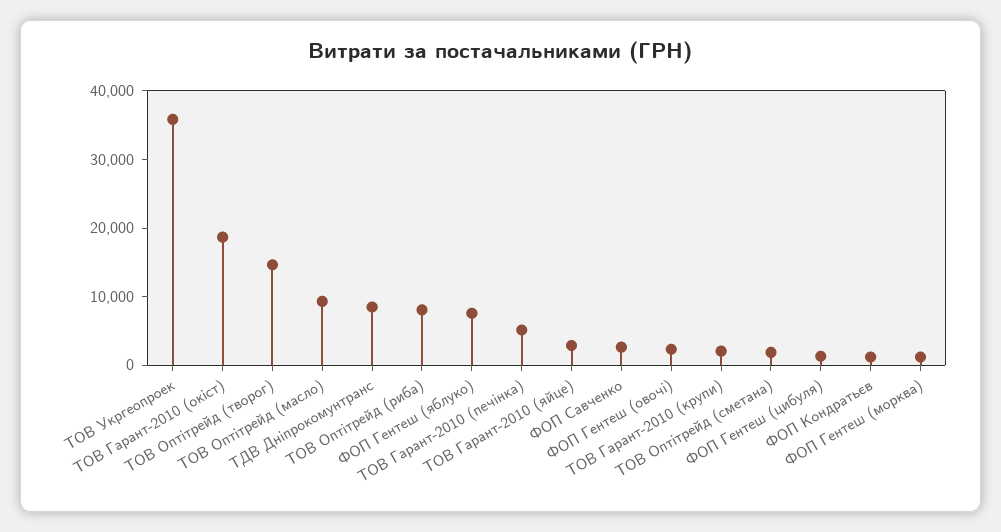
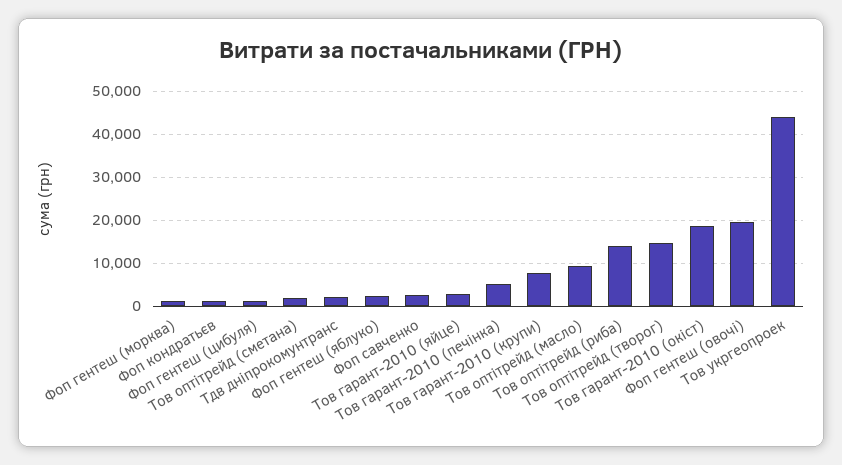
ТОВ Укргеопроек: 36000 -> 44000
ТДВ Дніпрокомунтранс: 8000 -> 2000
ТОВ Оптітрейд (риба): 8000 -> 14000
ФОП Гентеш (яблуко): 8000 -> 2000
ФОП Гентеш (овочі): 2000 -> 20000
ТОВ Гарант-2010 (крупи): 2000 -> 8000

